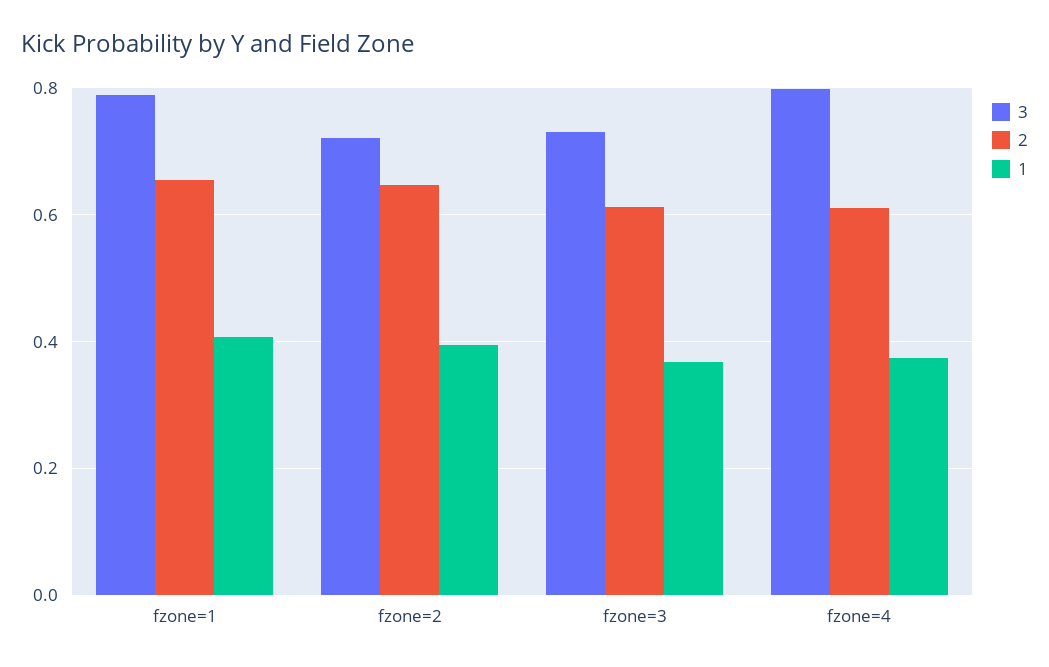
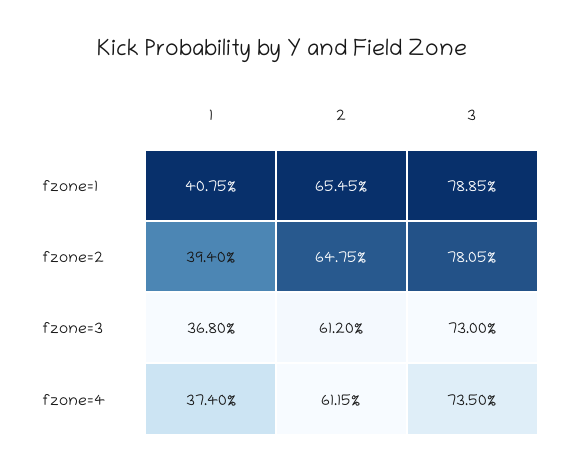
3, fzone=2: 0.72 -> 0.7805
3, fzone=4: 0.8 -> 0.735

